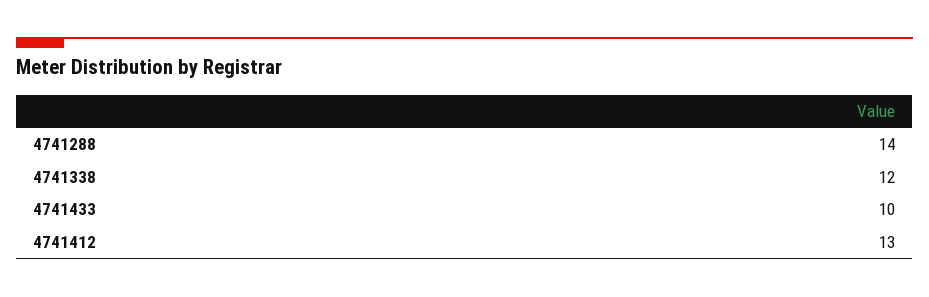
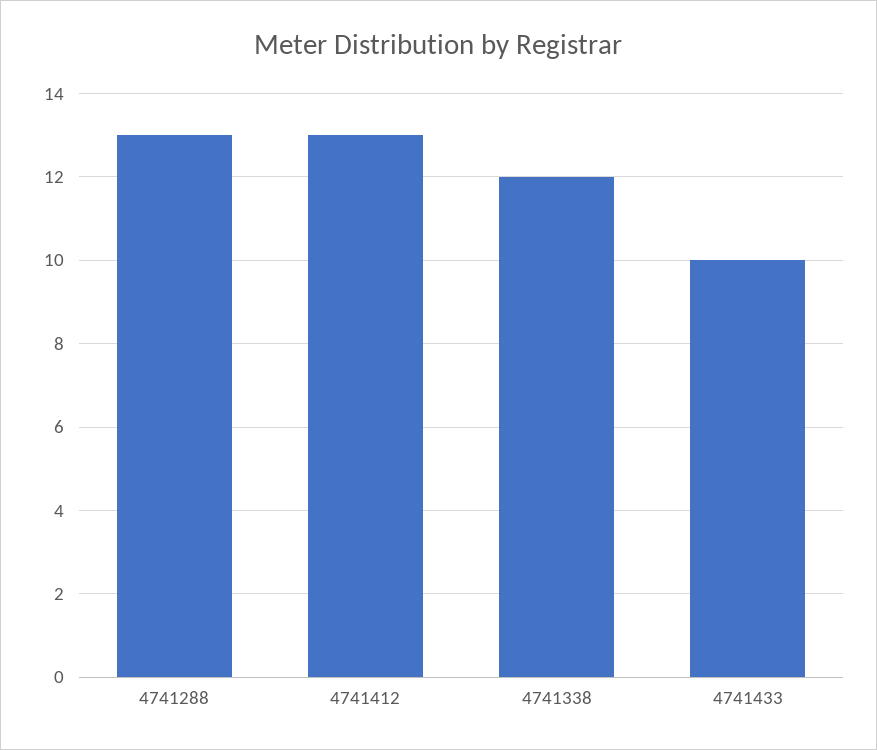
4741288: 14 -> 13

